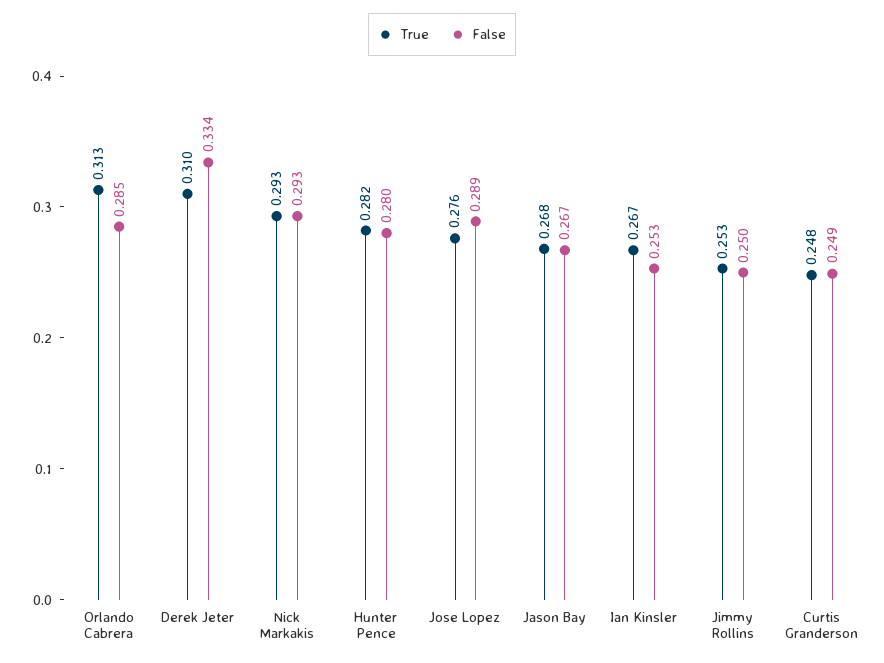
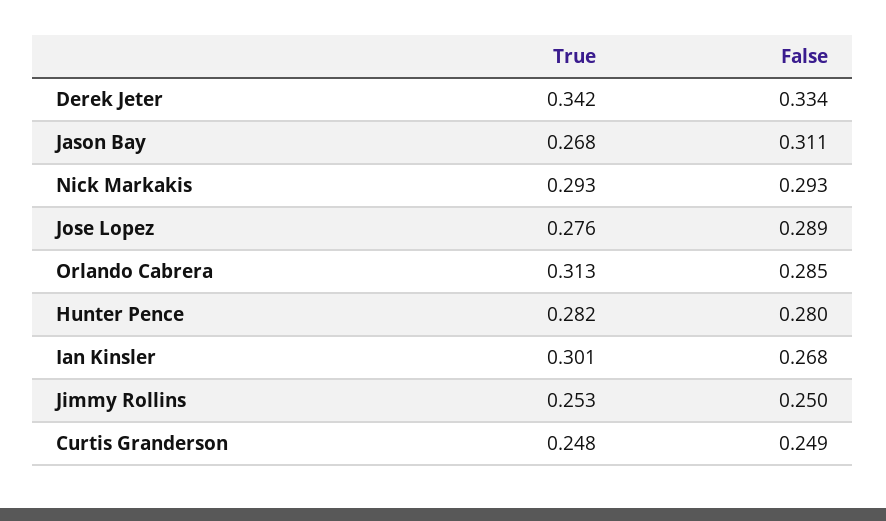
True, Derek Jeter: 0.31 -> 0.342
False, Jason Bay: 0.267 -> 0.311
True, Ian Kinsler: 0.267 -> 0.301
False, Ian Kinsler: 0.253 -> 0.268

